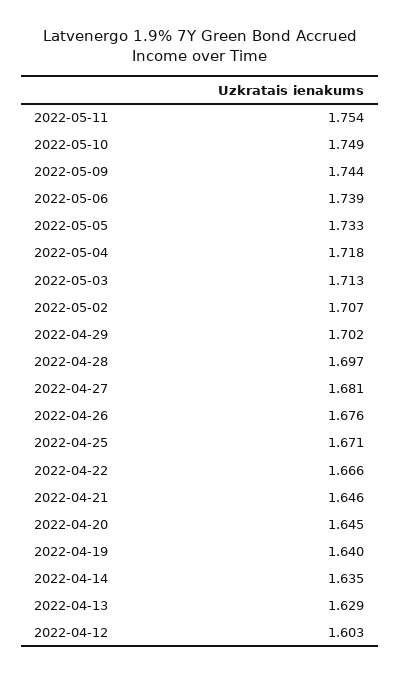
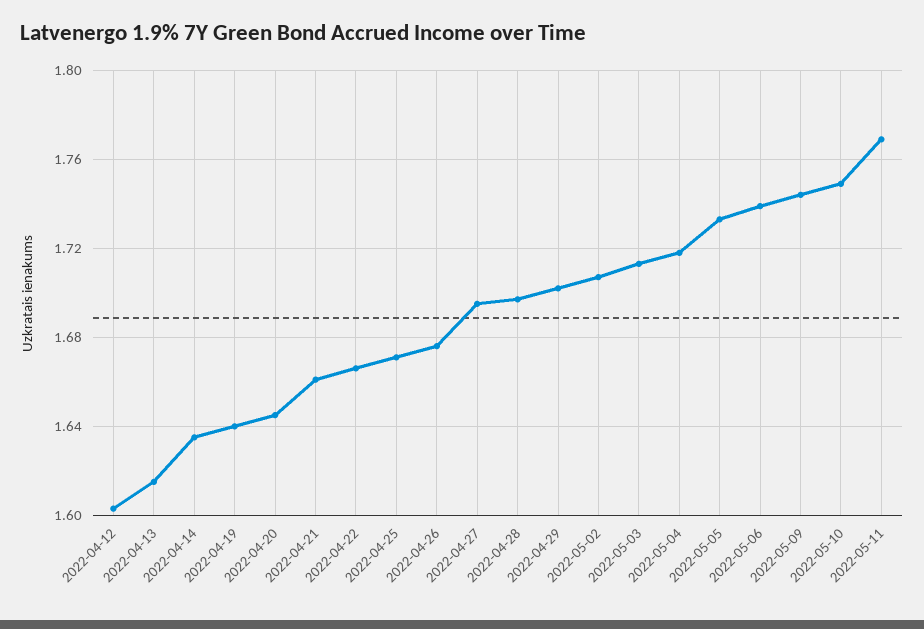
2022-05-11: 1.754 -> 1.77
2022-04-27: 1.681 -> 1.695
2022-04-21: 1.646 -> 1.66
2022-04-13: 1.629 -> 1.615

